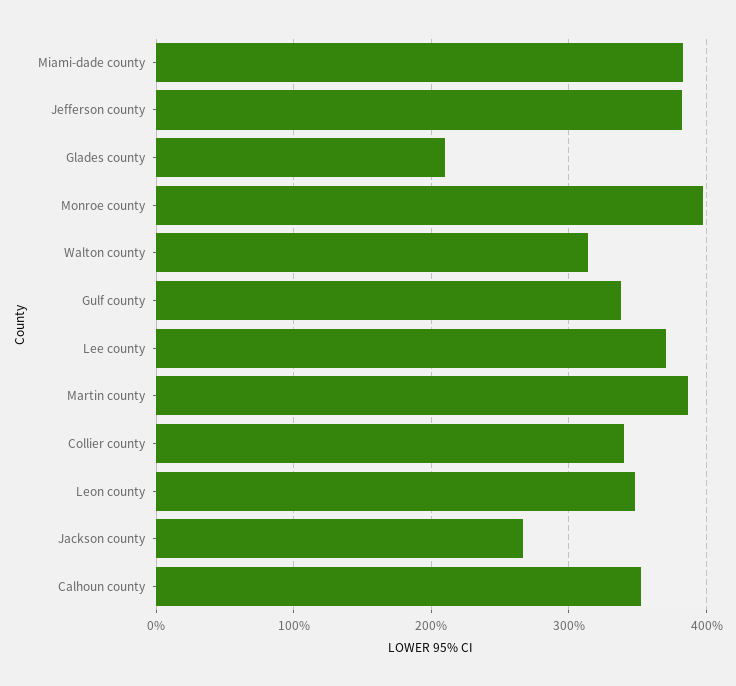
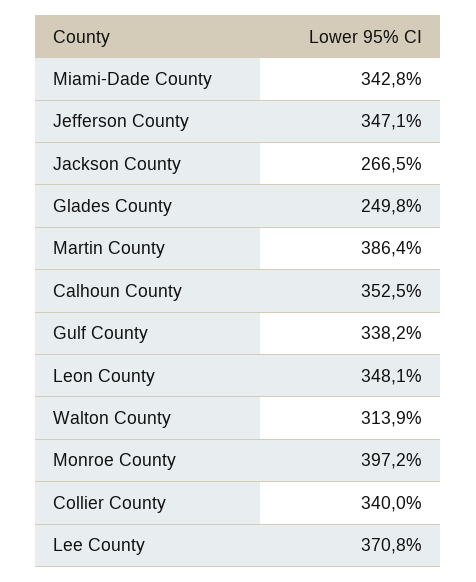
Miami-dade county: 380 -> 342.8
Jefferson county: 380 -> 347.1
Glades county: 210 -> 249.8

